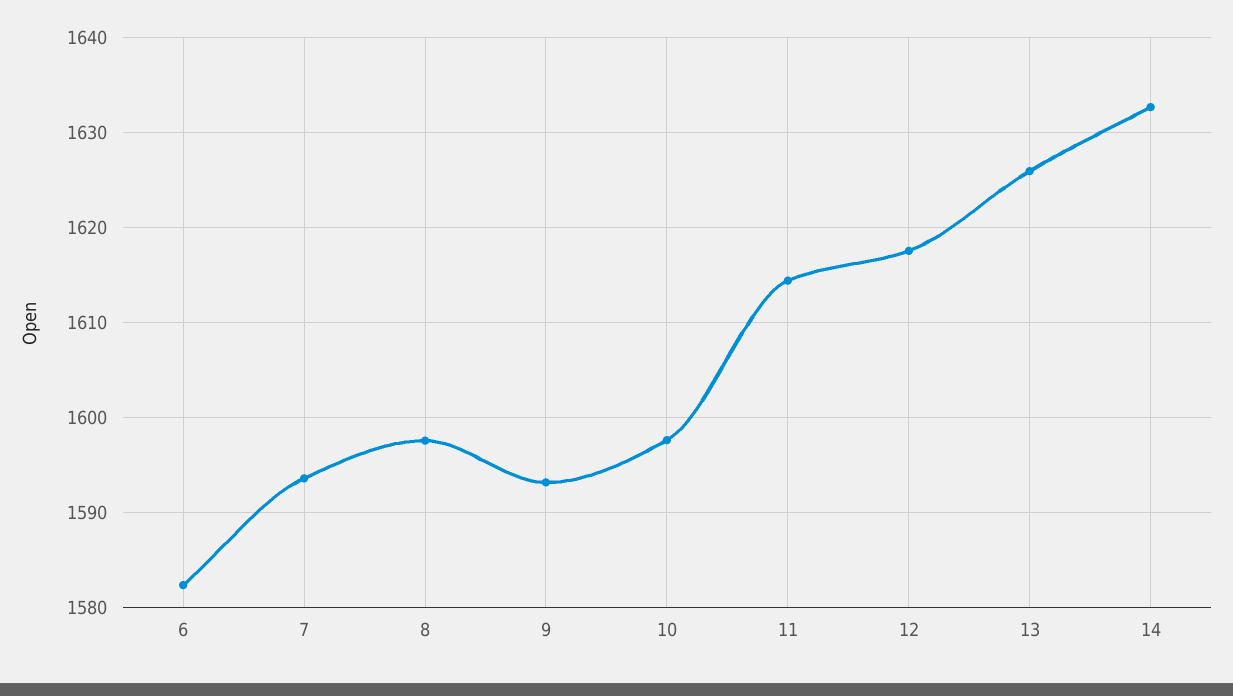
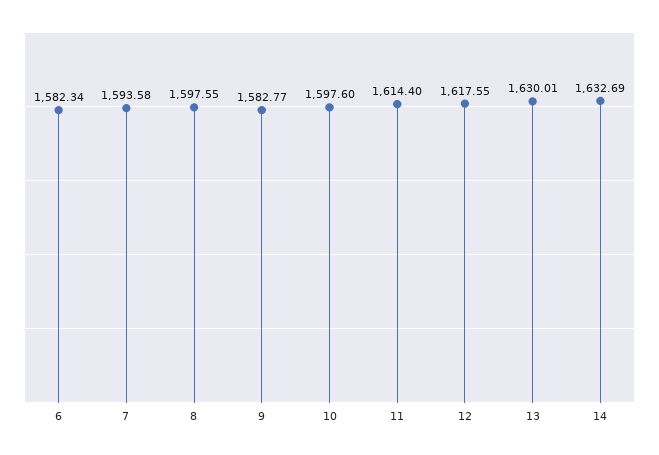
9: 1593 -> 1582.77
13: 1626 -> 1630.01

